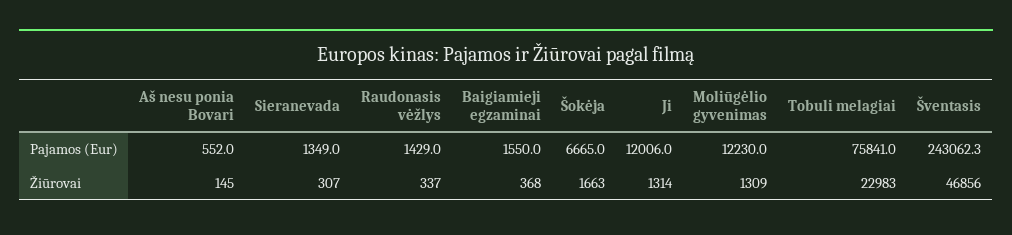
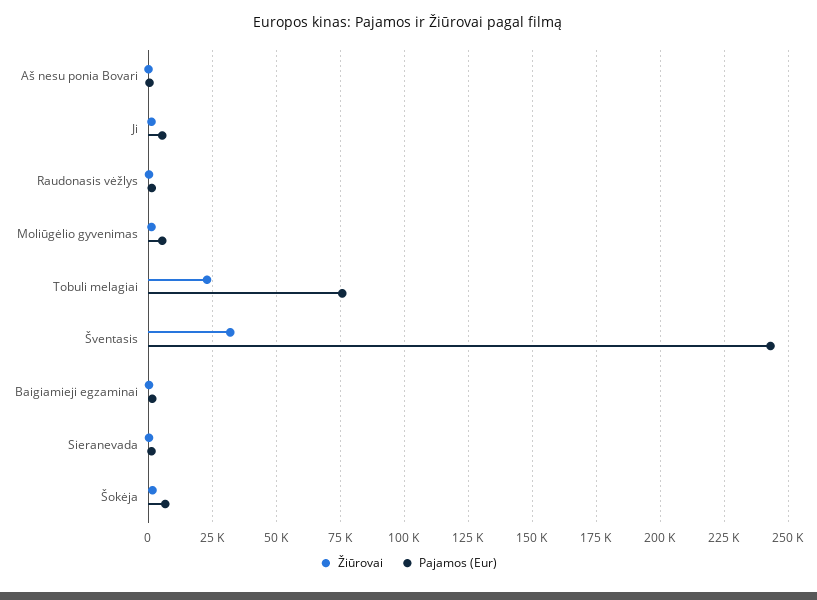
Pajamos (Eur), Ji: 12006 -> 5000
Pajamos (Eur), Moliūgėlio gyvenimas: 12230 -> 5000
Žiūrovai, Šventasis: 46856 -> 32500

